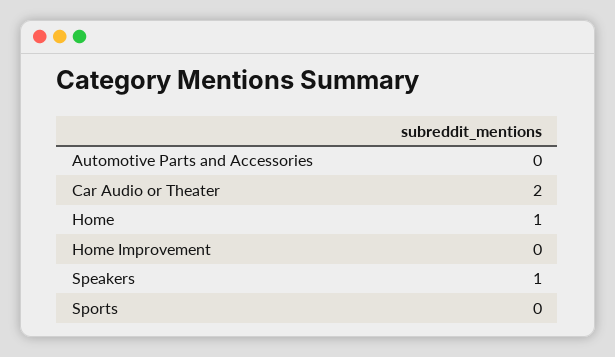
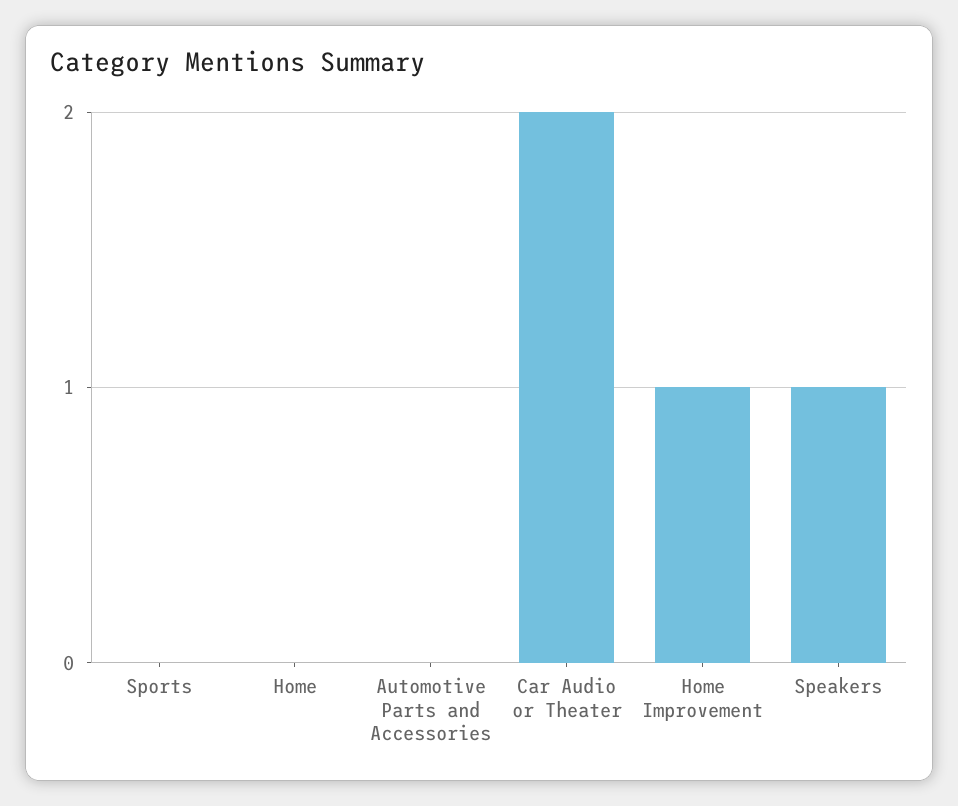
Home: 1 -> 0
Home Improvement: 0 -> 1

